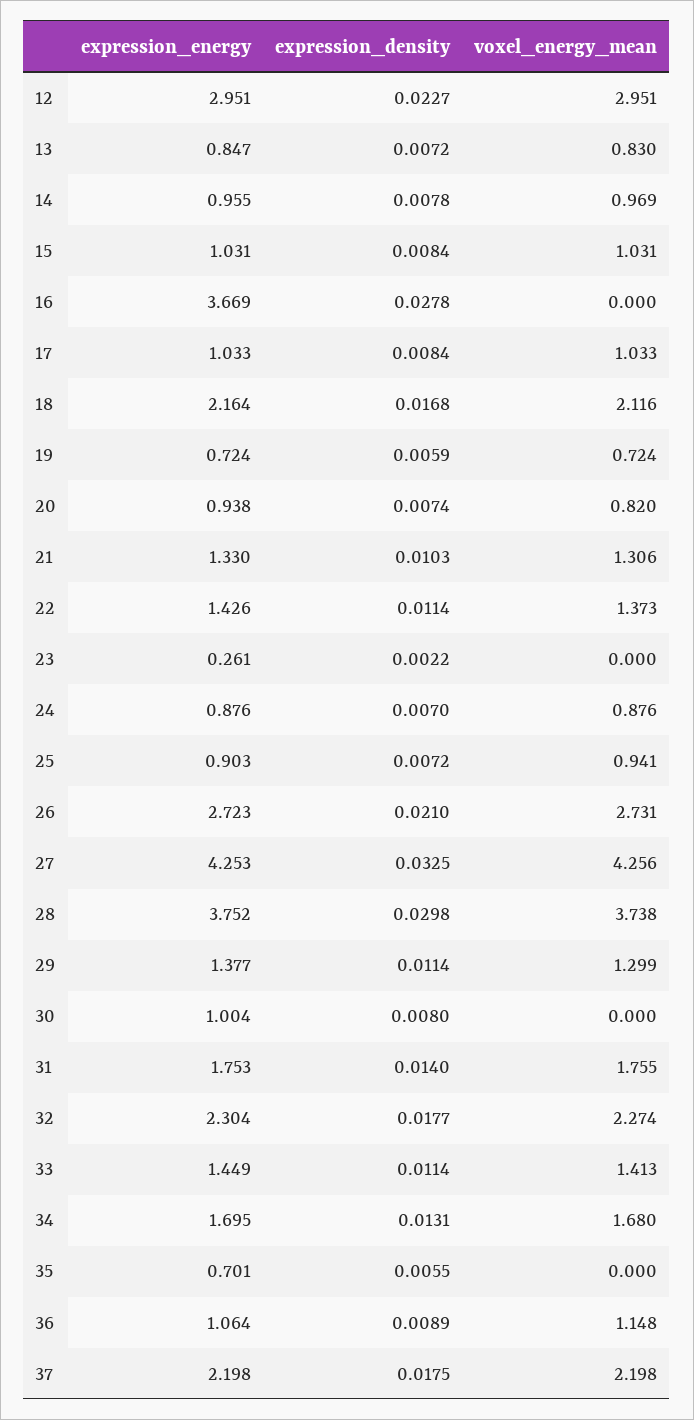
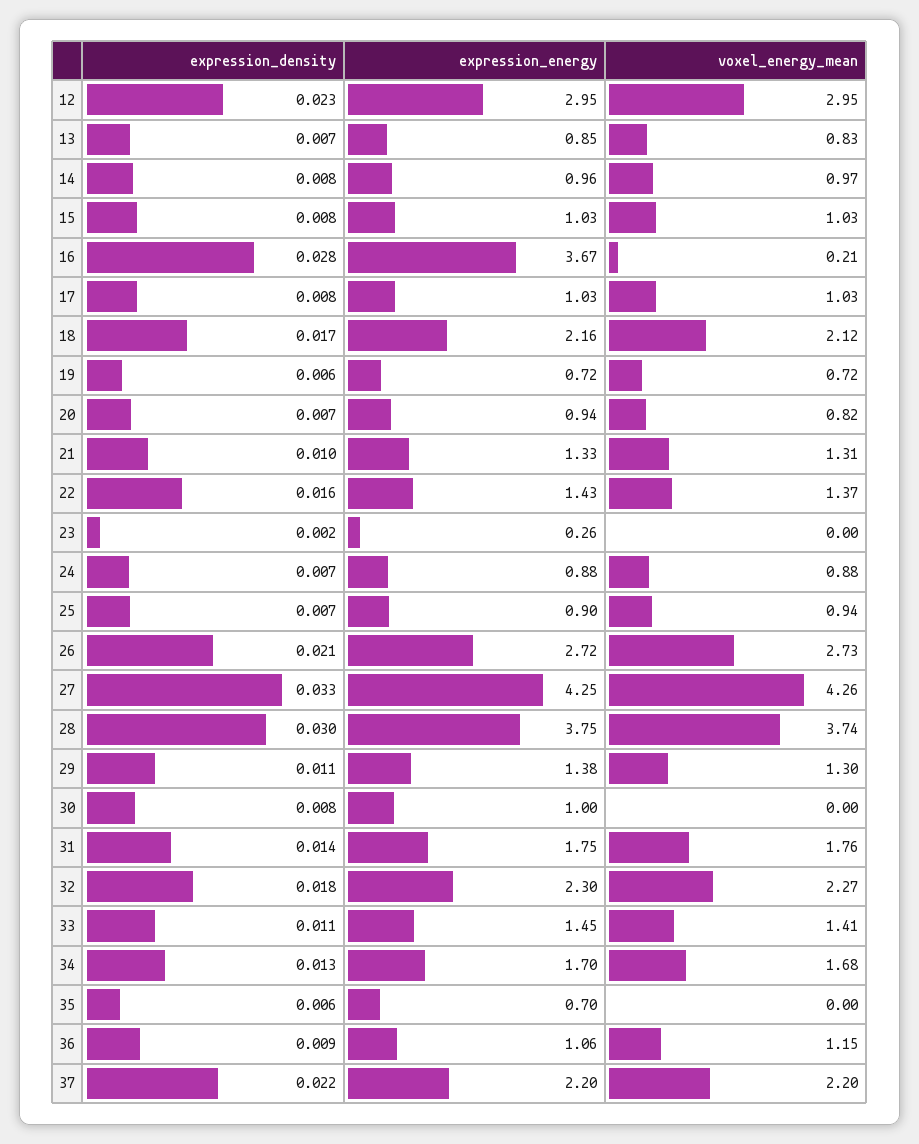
voxel_energy_mean, 16: 0 -> 0.21
expression_density, 22: 0.0114 -> 0.016
expression_density, 37: 0.0175 -> 0.022

